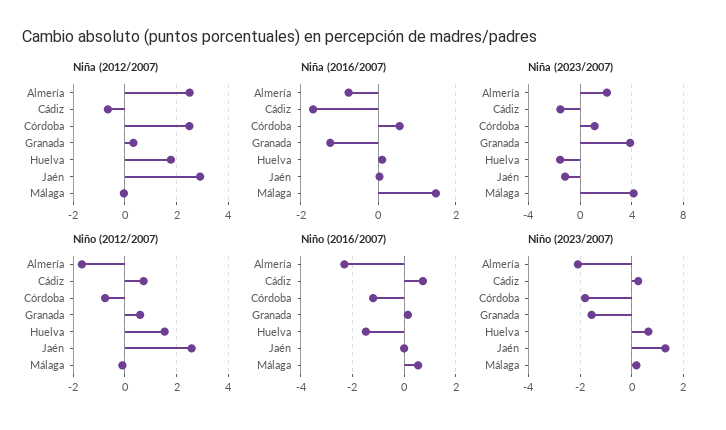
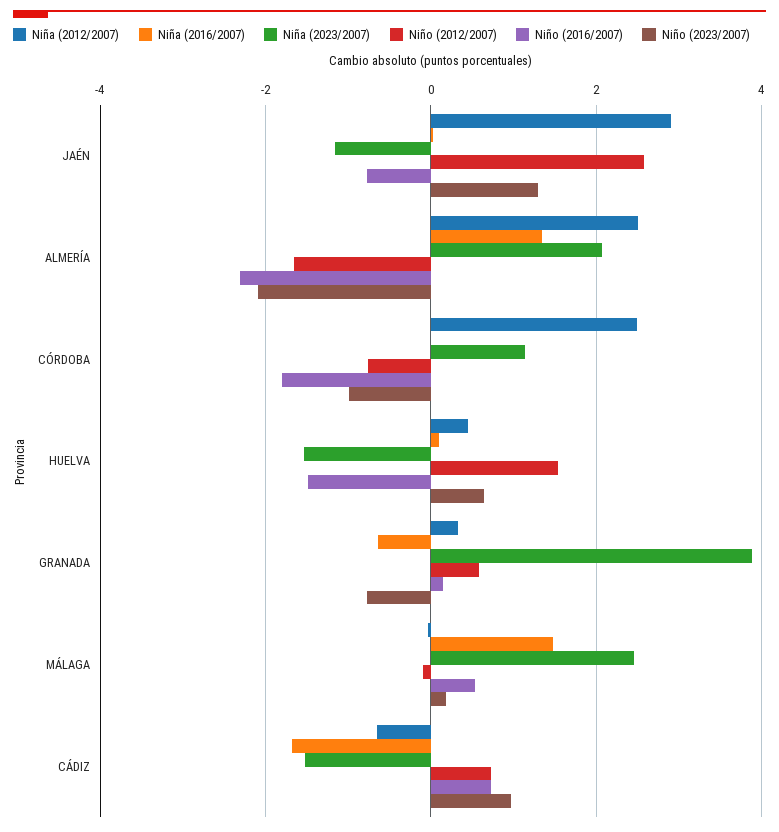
Niña (2012/2007), Huelva: 1.75 -> 0.4
Niña (2016/2007), Almería: -0.8 -> 1.4
Niña (2016/2007), Córdoba: 0.6 -> 0
Niña (2016/2007), Granada: -1.2 -> -0.6
Niña (2023/2007), Málaga: 4 -> 2.4
Niño (2016/2007), Córdoba: -1.25 -> -1.8
Niño (2016/2007), Jaén: 0 -> -0.8
Niño (2023/2007), Cádiz: 0.25 -> 1
Niño (2023/2007), Córdoba: -1.75 -> -1
Niño (2023/2007), Granada: -1.5 -> -0.8

